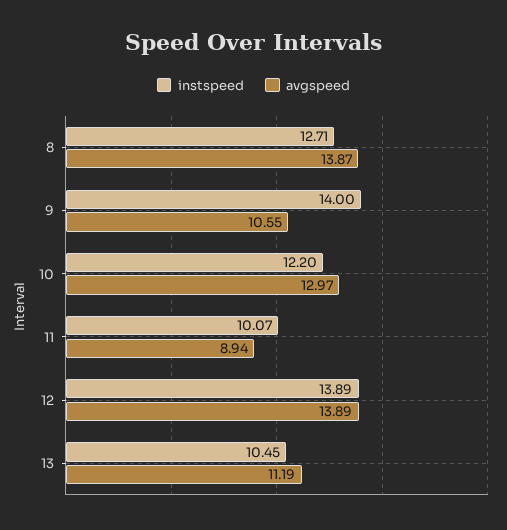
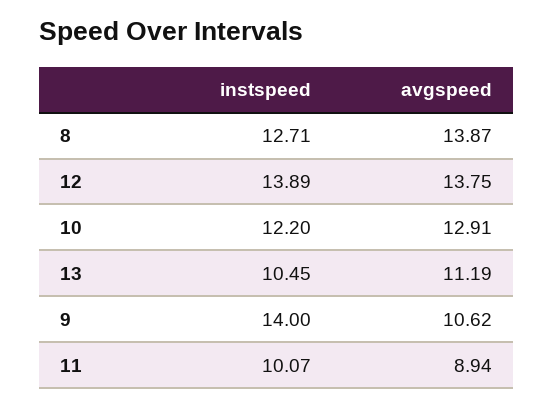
avgspeed, 9: 10.55 -> 10.62
avgspeed, 10: 12.97 -> 12.91
avgspeed, 12: 13.89 -> 13.75

